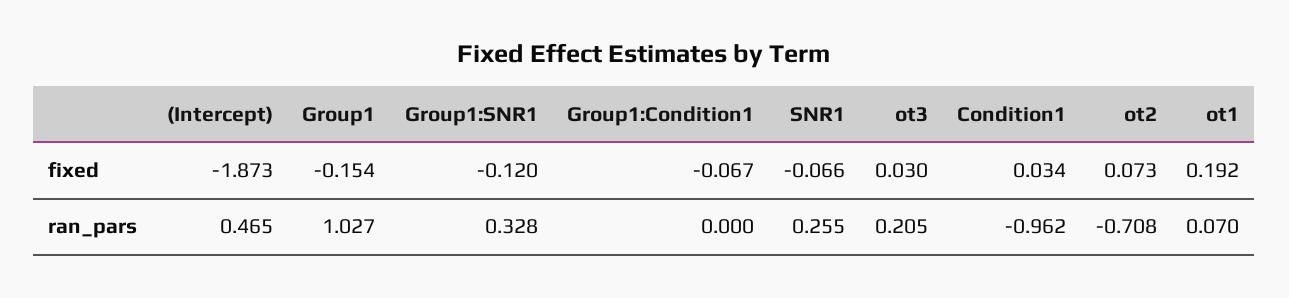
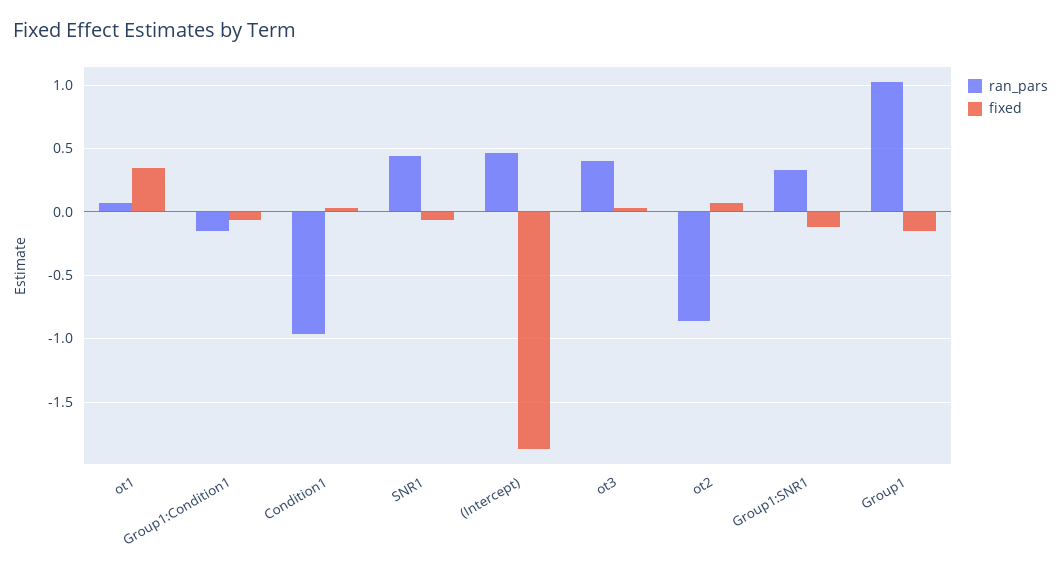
fixed, ot1: 0.192 -> 0.35
ran_pars, Group1:Condition1: 0 -> -0.15
ran_pars, SNR1: 0.255 -> 0.45
ran_pars, ot3: 0.205 -> 0.4
ran_pars, ot2: -0.708 -> -0.85

